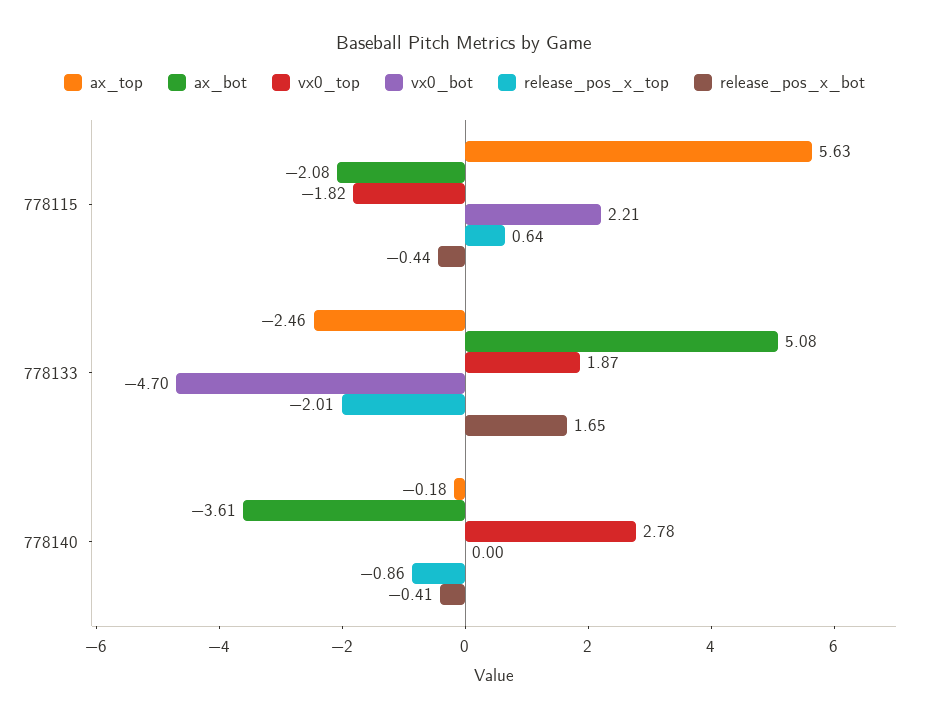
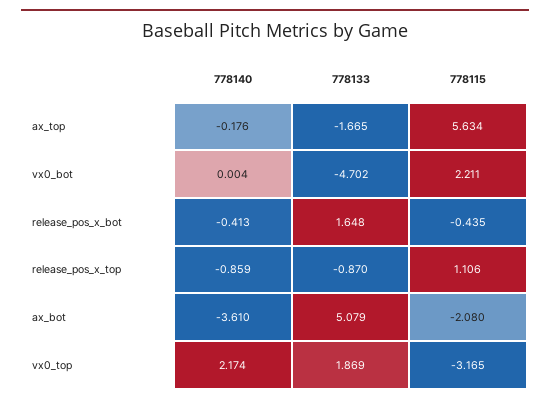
vx0_top, 778115: -1.82 -> -3.165
release_pos_x_top, 778115: 0.64 -> 1.106
ax_top, 778133: -2.46 -> -1.665
release_pos_x_top, 778133: -2.01 -> -0.87
vx0_top, 778140: 2.78 -> 2.174

